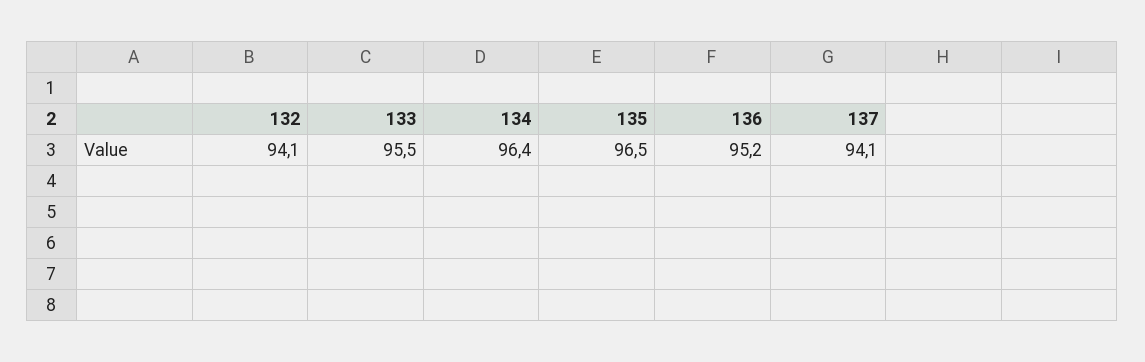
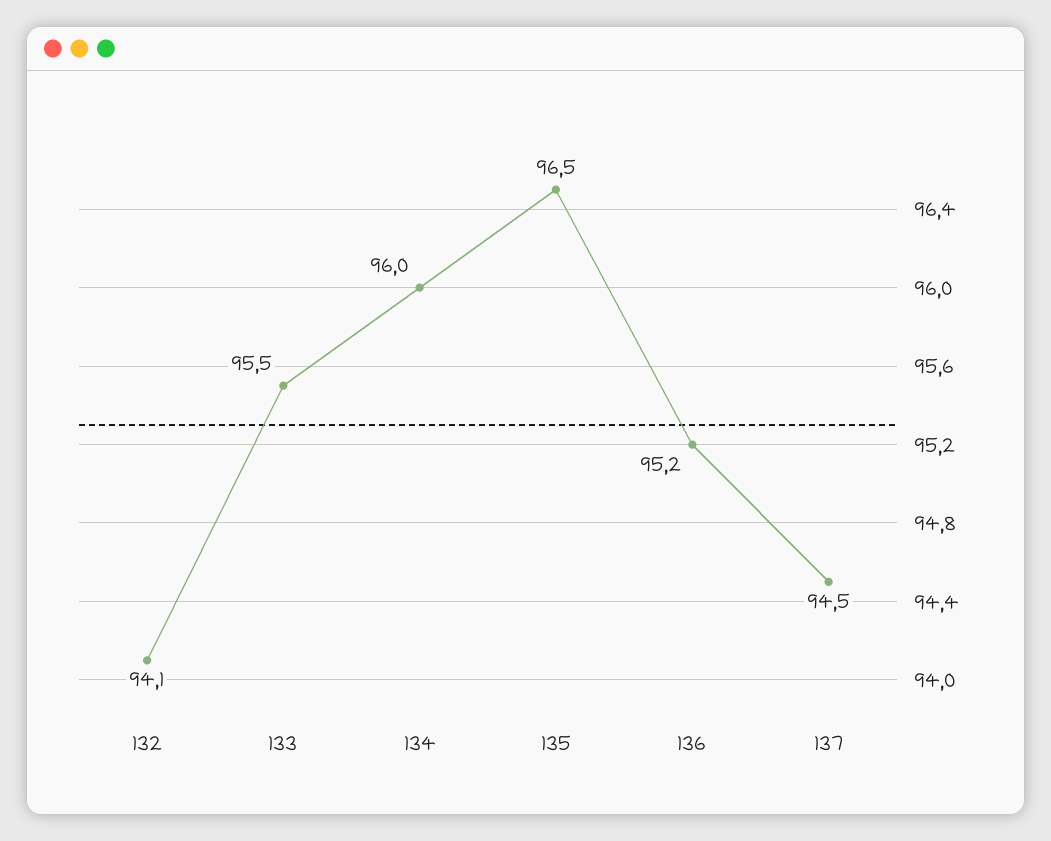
134: 96.4 -> 96
137: 94.1 -> 94.5

